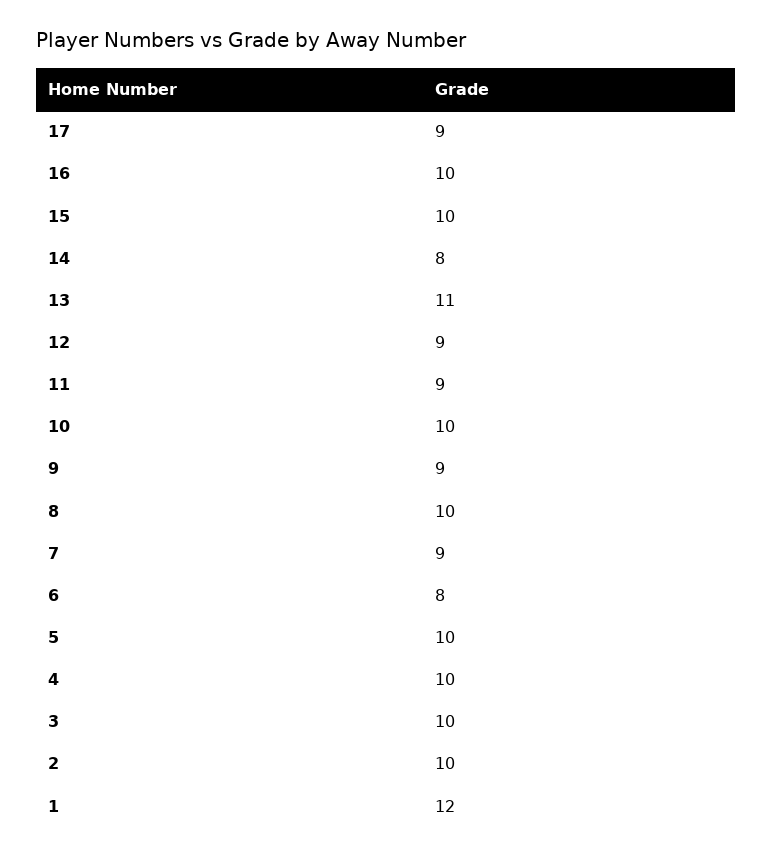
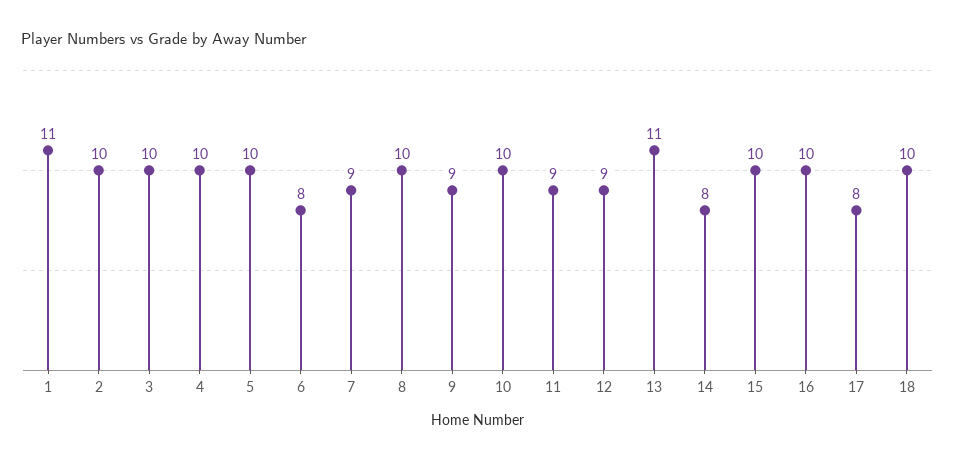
17: 9 -> 8
1: 12 -> 11
18: none -> 10

